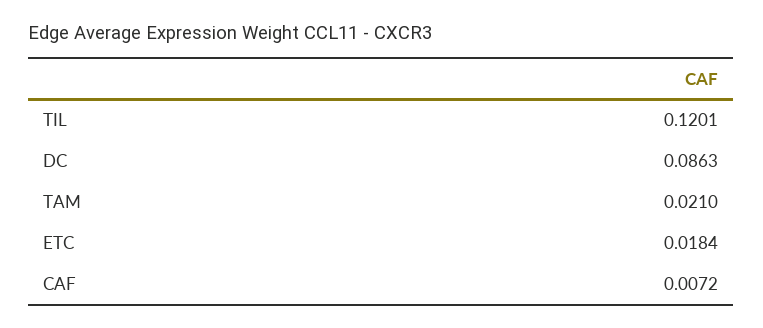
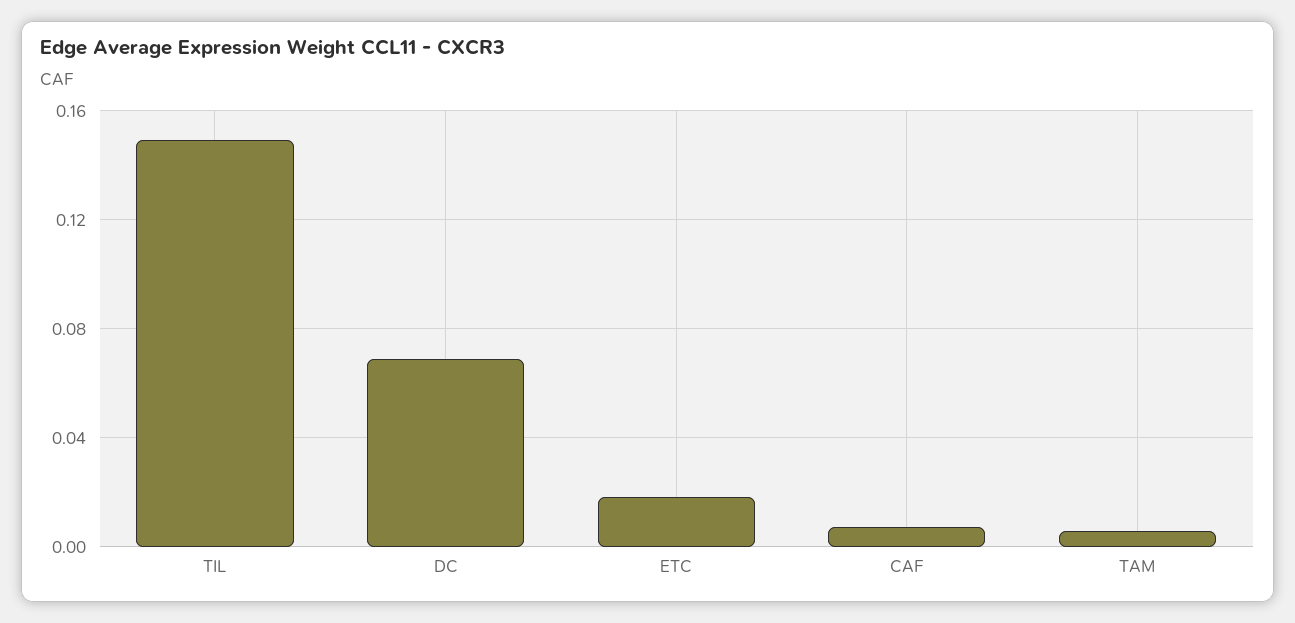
TIL: 0.1201 -> 0.15
DC: 0.0863 -> 0.07
TAM: 0.021 -> 0.005

